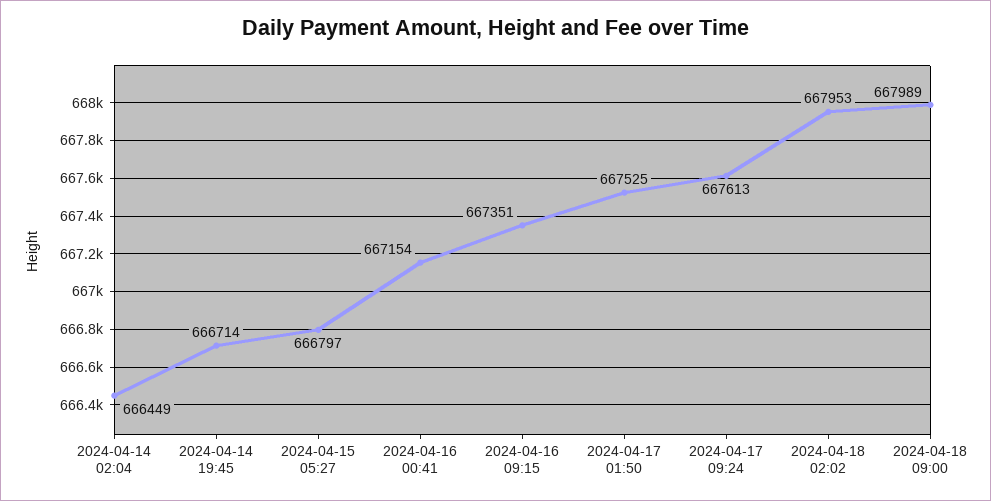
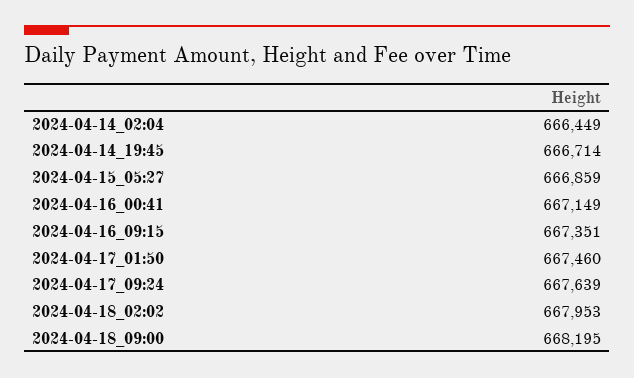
2024-04-15 05:27: 666797 -> 666859
2024-04-16 00:41: 667154 -> 667149
2024-04-17 01:50: 667525 -> 667460
2024-04-17 09:24: 667613 -> 667639
2024-04-18 09:00: 667989 -> 668195

